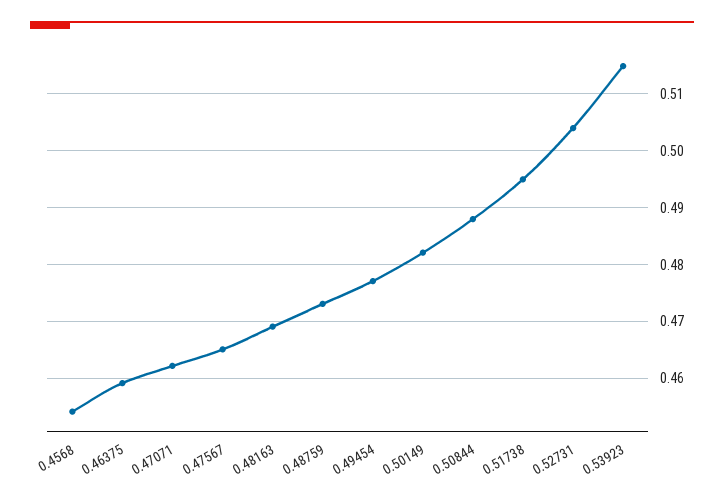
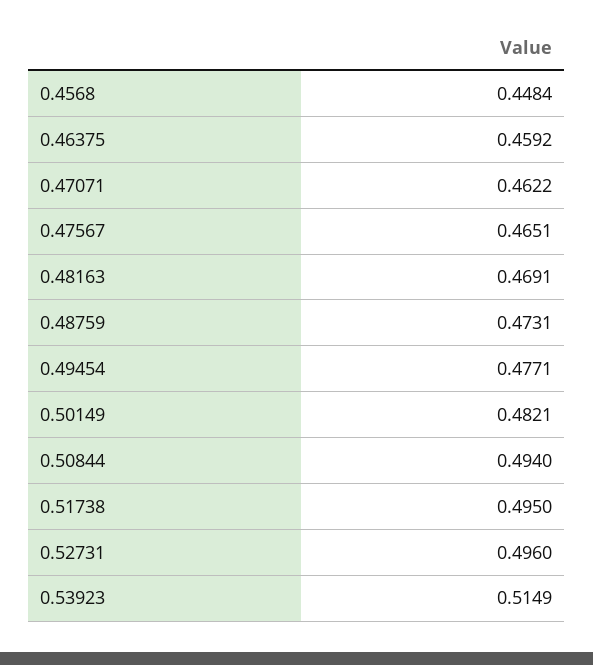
0.4568: 0.454 -> 0.4484
0.50844: 0.488 -> 0.494
0.52731: 0.504 -> 0.496

